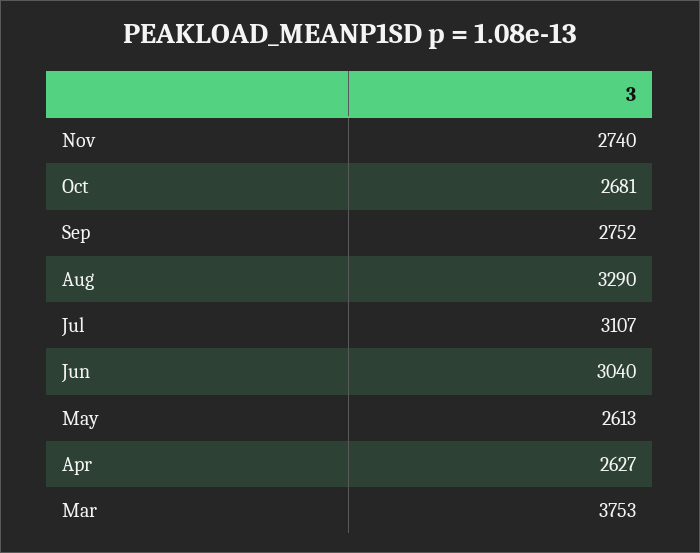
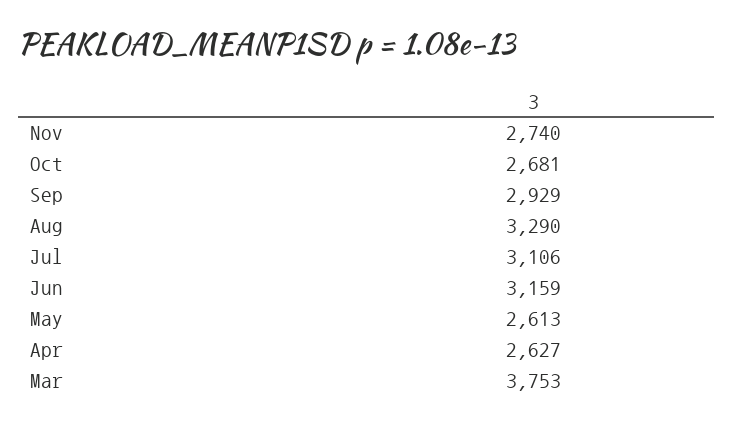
Sep: 2752 -> 2929
Jul: 3107 -> 3106
Jun: 3040 -> 3159

